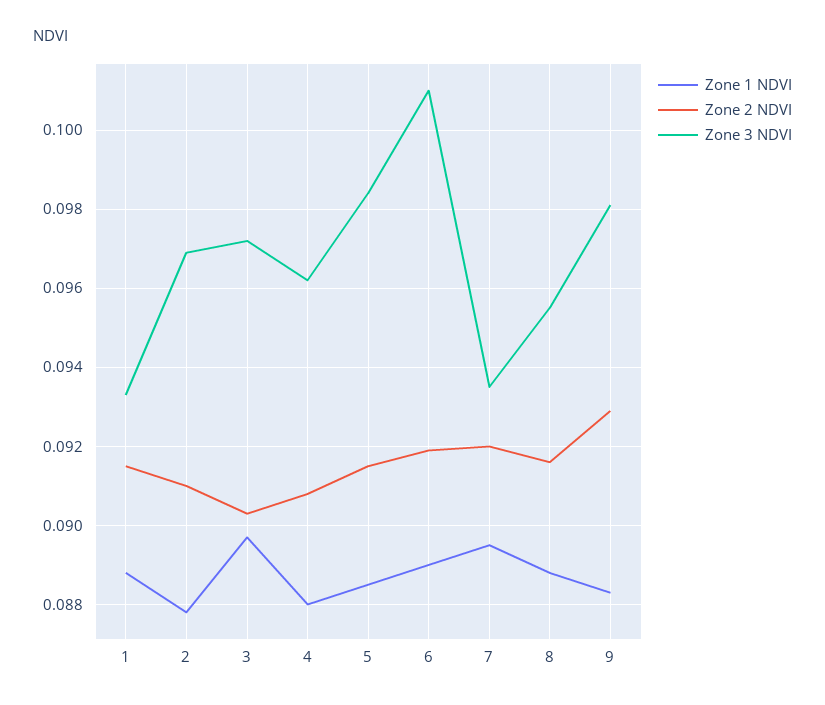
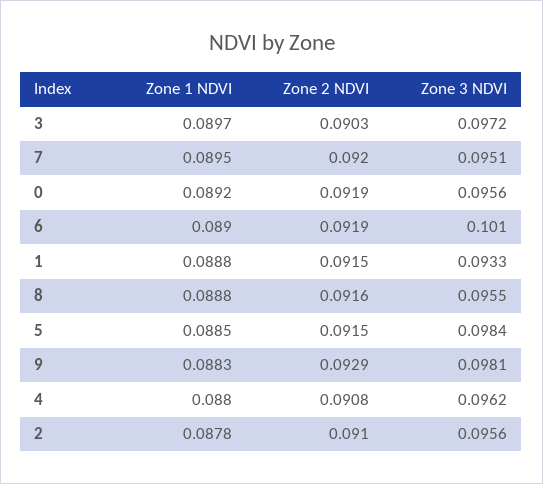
Zone 3 NDVI, 2: 0.097 -> 0.0956
Zone 3 NDVI, 7: 0.0935 -> 0.0951
Zone 1 NDVI, 0: none -> 0.0892
Zone 2 NDVI, 0: none -> 0.0919
Zone 3 NDVI, 0: none -> 0.0956

